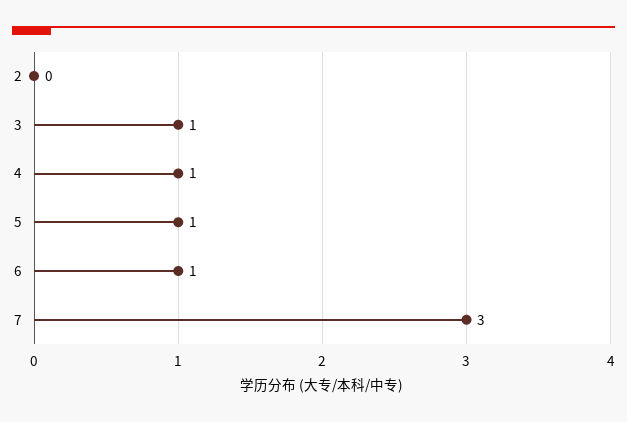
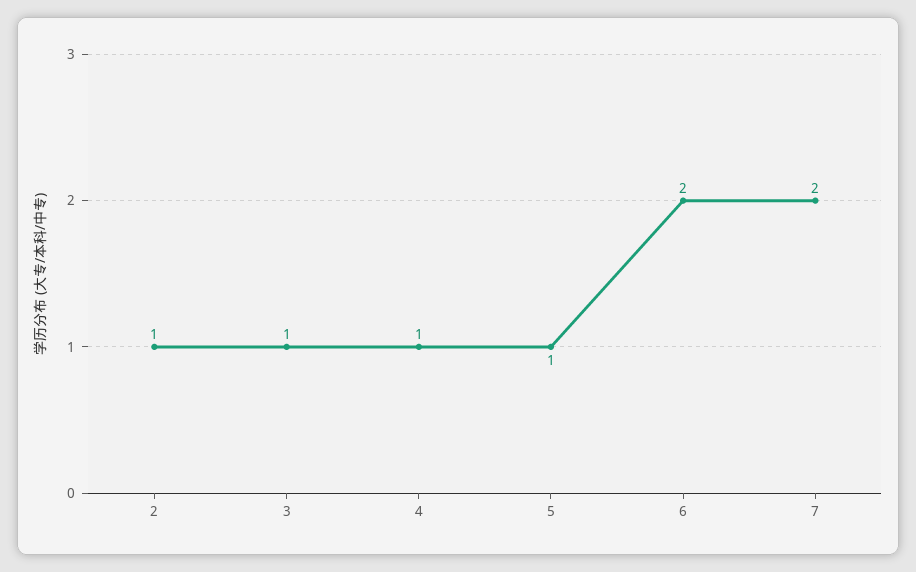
2: 0 -> 1
6: 1 -> 2
7: 3 -> 2

